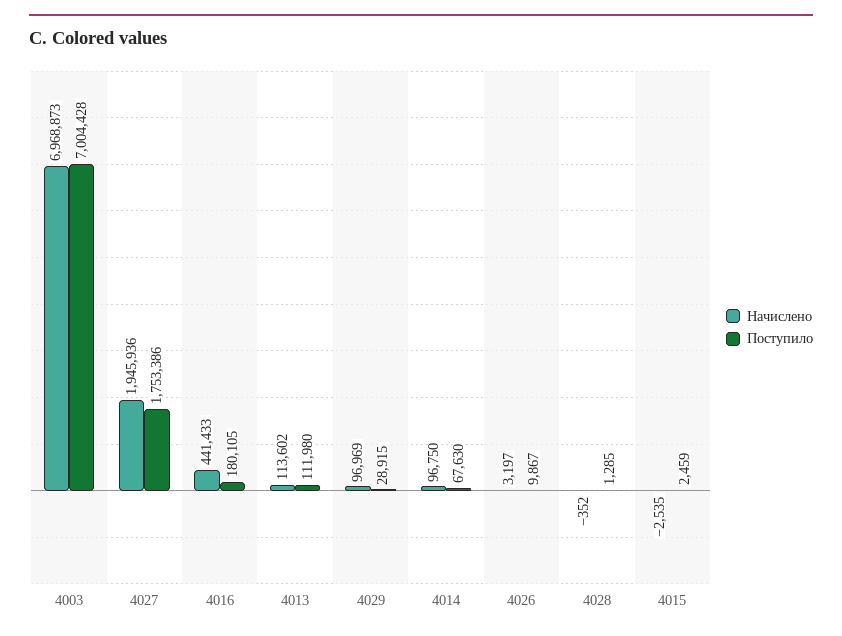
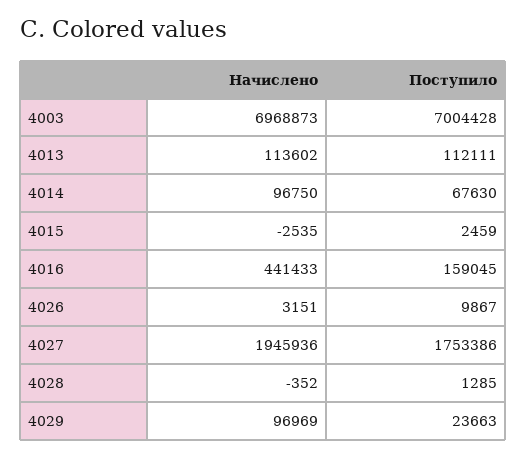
Поступило, 4016: 180105 -> 159045
Поступило, 4013: 111980 -> 112111
Поступило, 4029: 28915 -> 23663
Начислено, 4026: 3197 -> 3151

